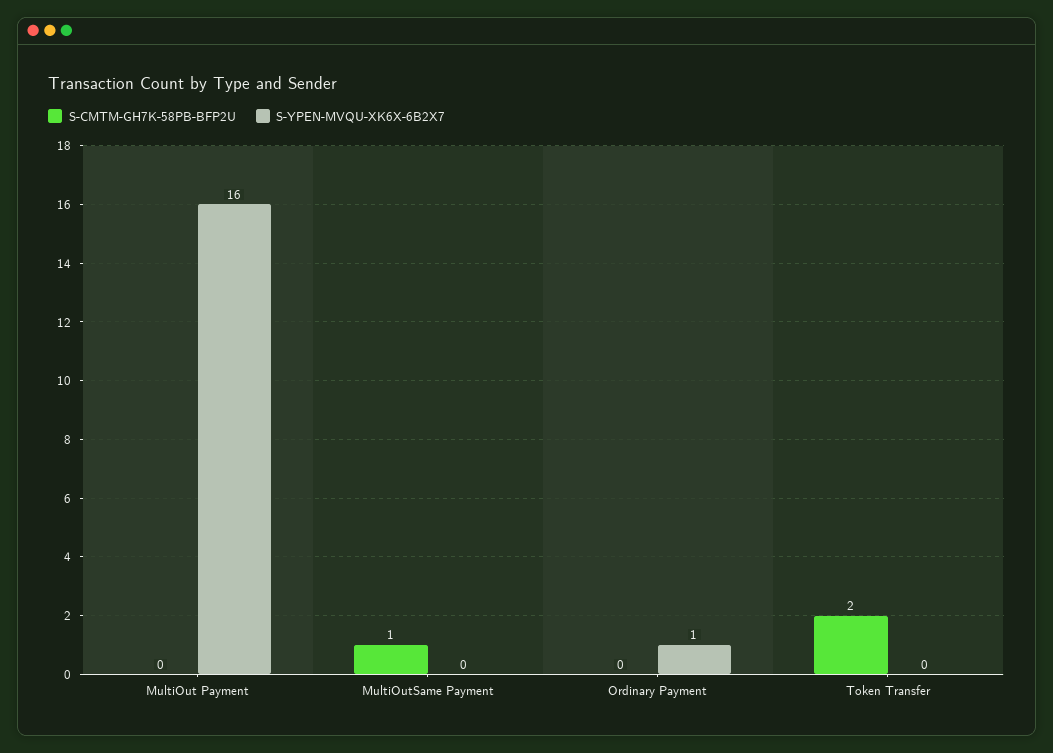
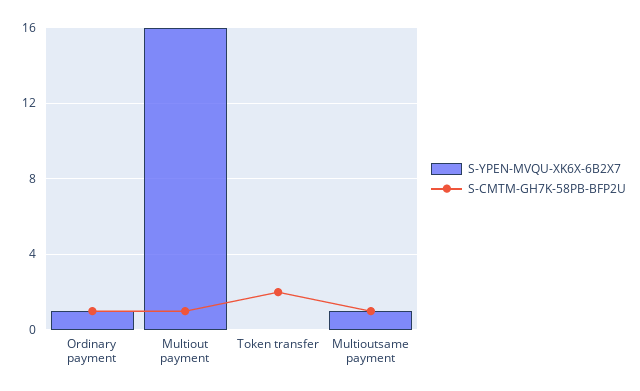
S-CMTM-GH7K-58PB-BFP2U, MultiOut Payment: 0 -> 1
S-YPEN-MVQU-XK6X-6B2X7, MultiOutSame Payment: 0 -> 1
S-CMTM-GH7K-58PB-BFP2U, Ordinary Payment: 0 -> 1

